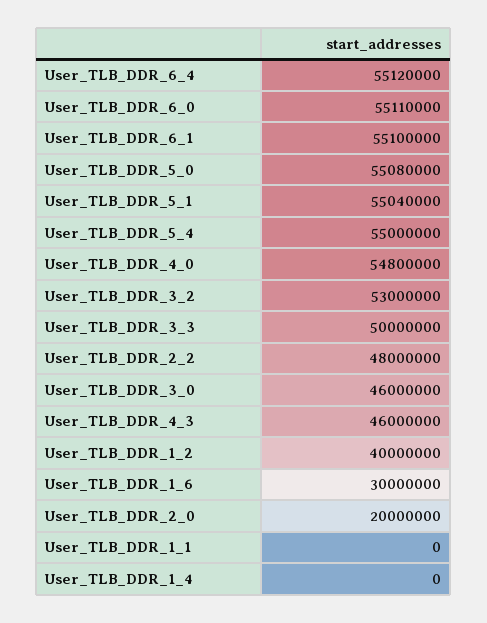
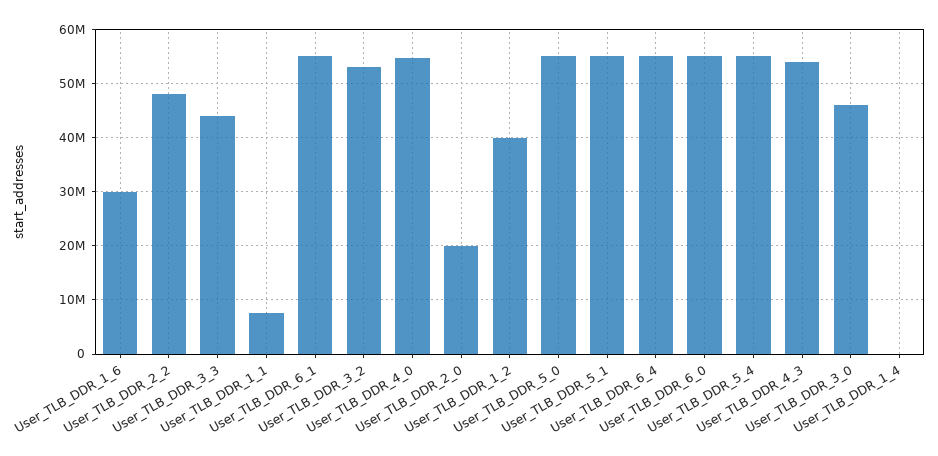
User_TLB_DDR_3_3: 50000000 -> 44000000
User_TLB_DDR_4_3: 46000000 -> 54000000
User_TLB_DDR_1_1: 0 -> 8000000

